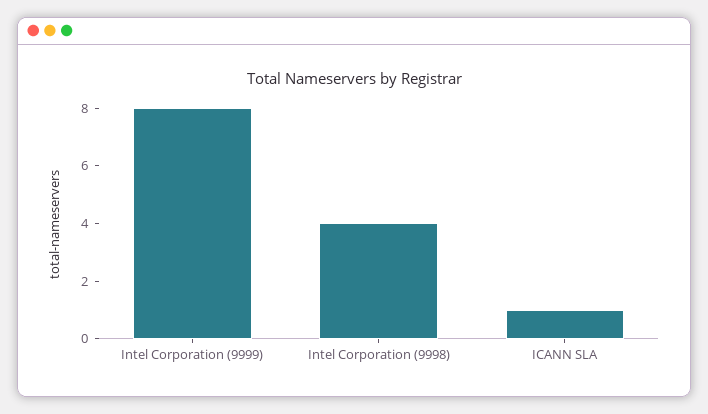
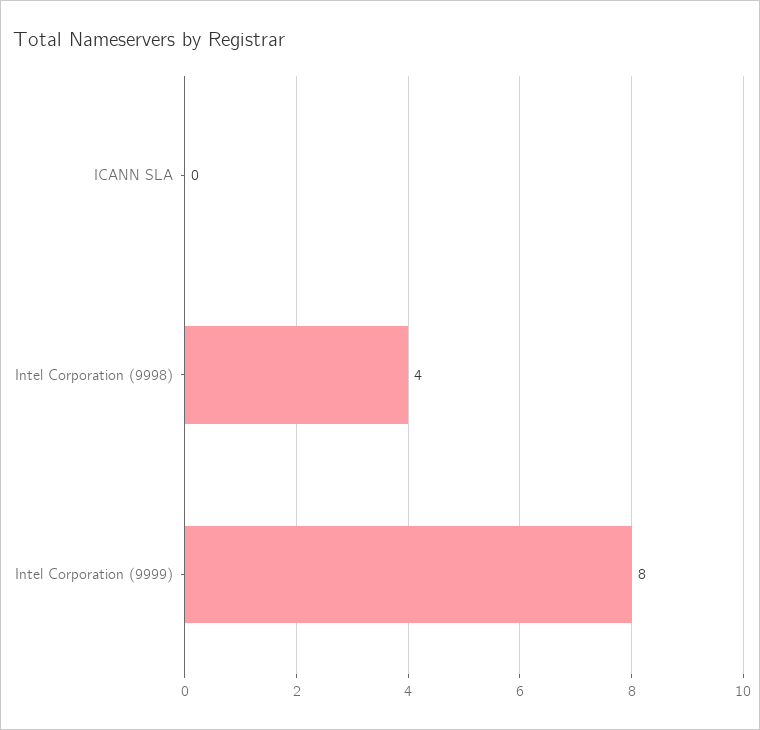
ICANN SLA: 1 -> 0

